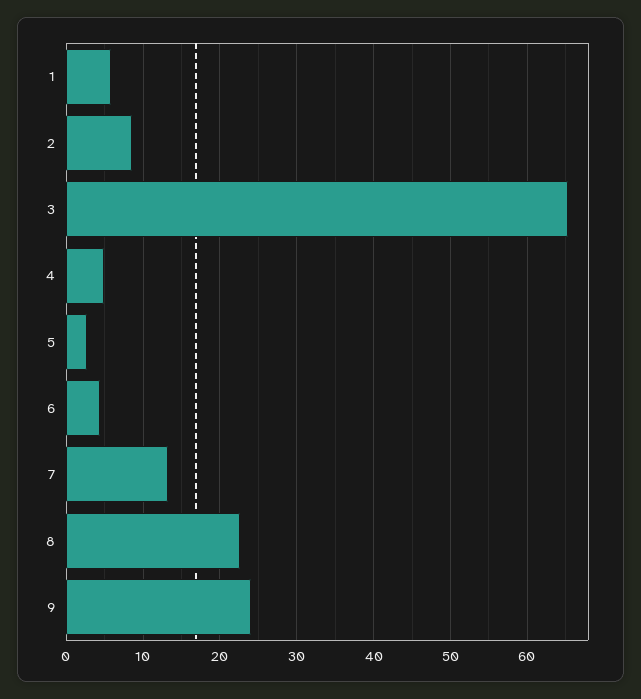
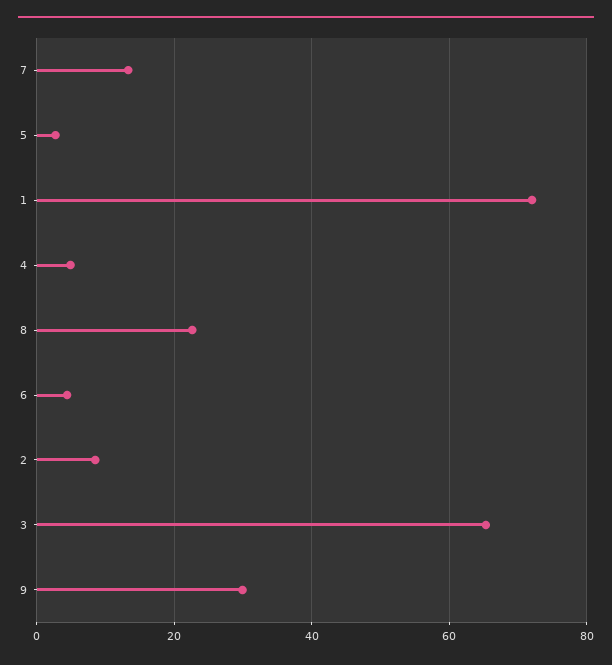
1: 6 -> 72
9: 24 -> 30

